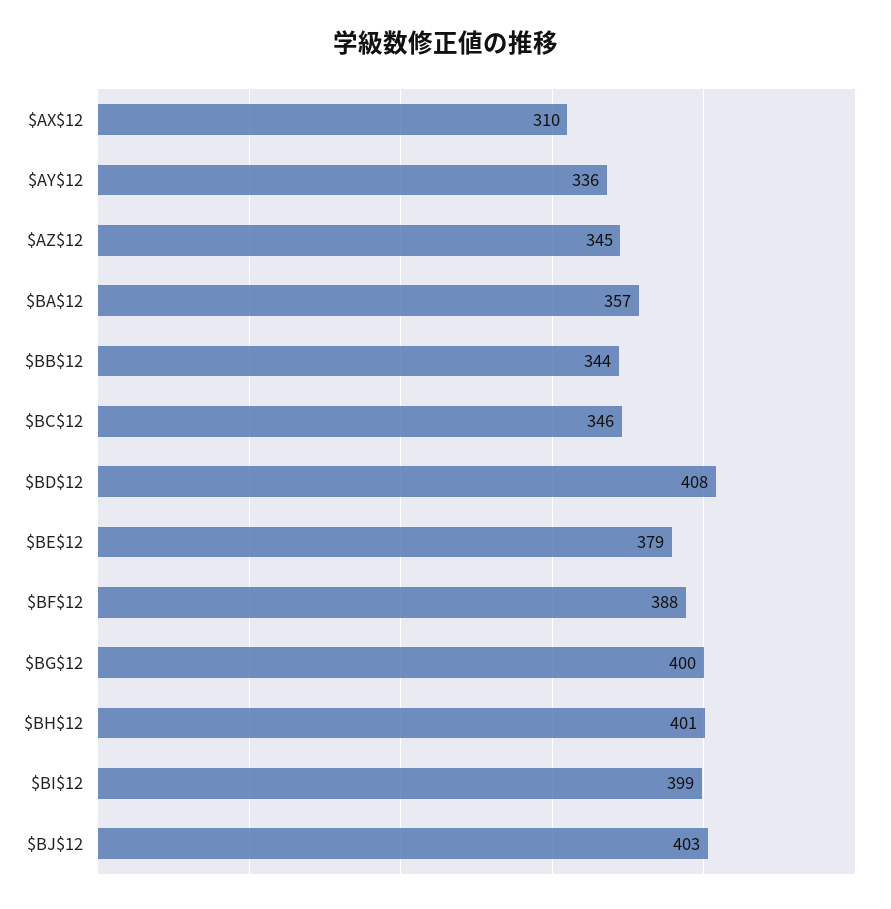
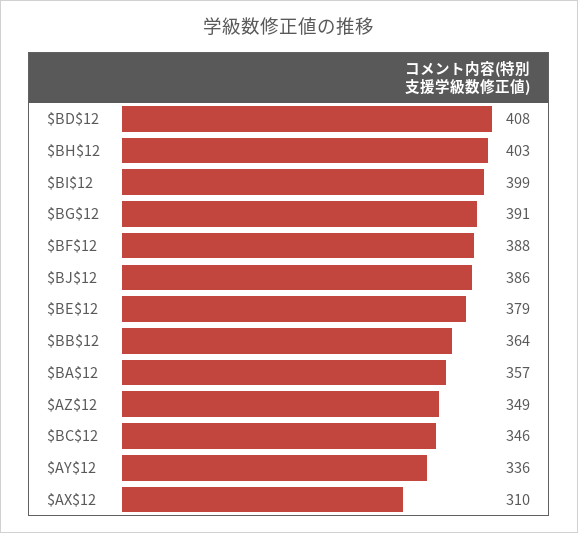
$AZ$12: 345 -> 349
$BB$12: 344 -> 364
$BG$12: 400 -> 391
$BH$12: 401 -> 403
$BJ$12: 403 -> 386

